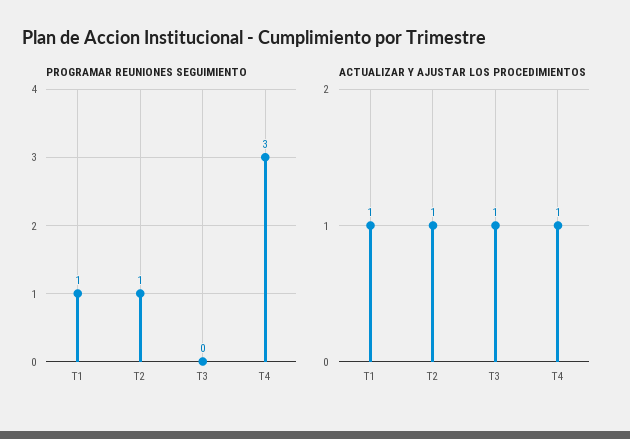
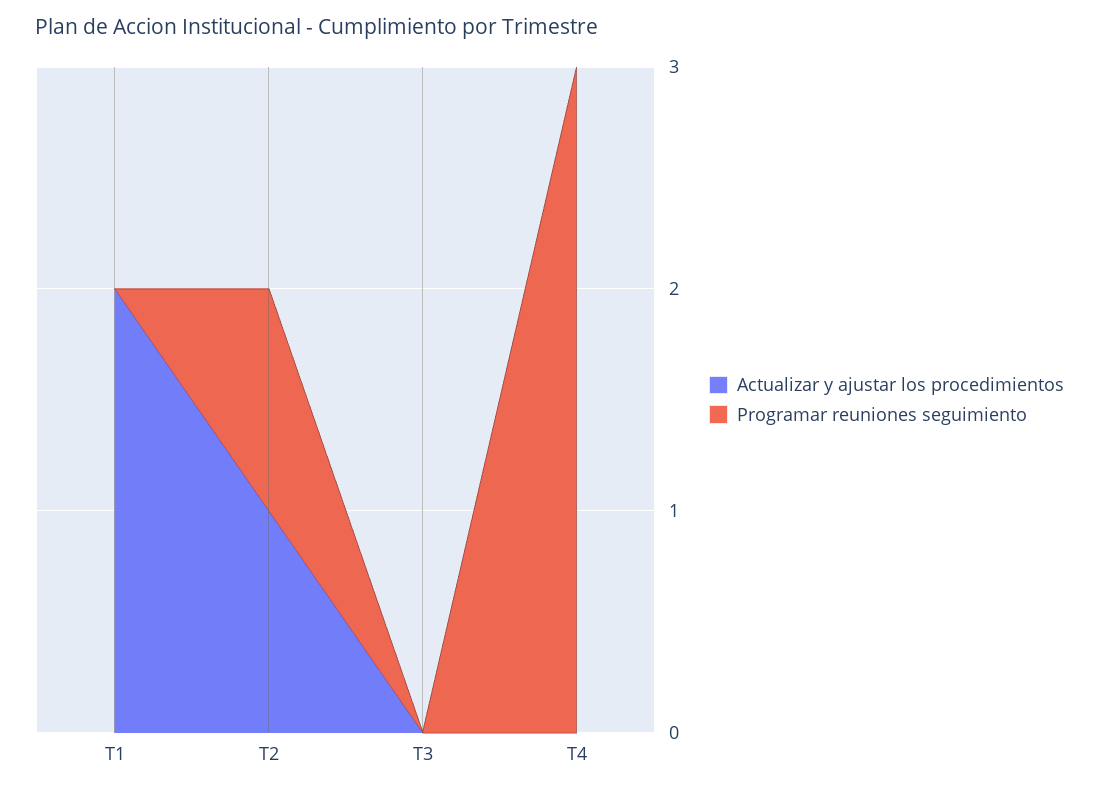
PROGRAMAR REUNIONES SEGUIMIENTO, T1: 1 -> 0
ACTUALIZAR Y AJUSTAR LOS PROCEDIMIENTOS, T1: 1 -> 2
ACTUALIZAR Y AJUSTAR LOS PROCEDIMIENTOS, T3: 1 -> 0
ACTUALIZAR Y AJUSTAR LOS PROCEDIMIENTOS, T4: 1 -> 0

